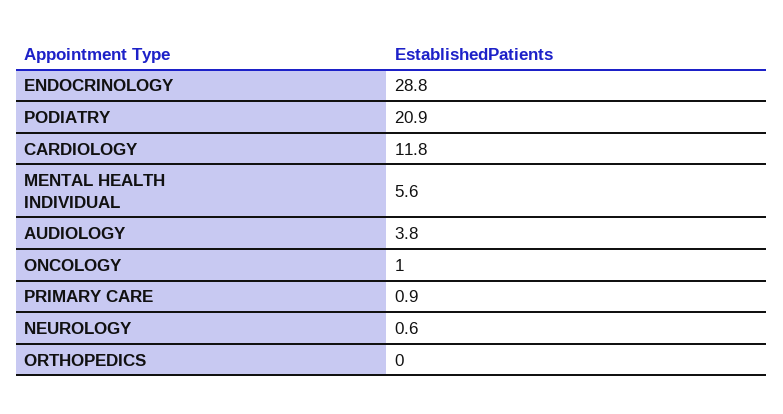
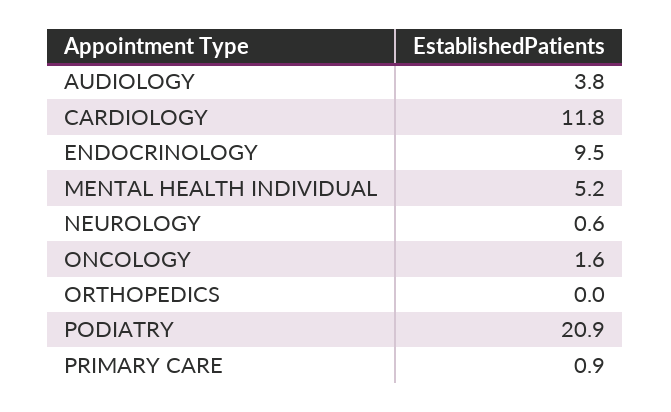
ENDOCRINOLOGY: 28.8 -> 9.5
MENTAL HEALTH INDIVIDUAL: 5.6 -> 5.2
ONCOLOGY: 1 -> 1.6

